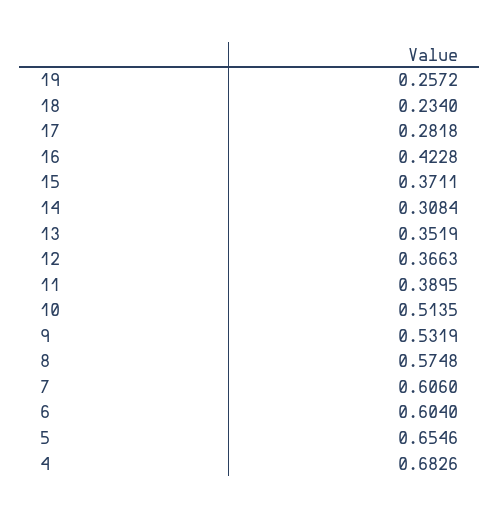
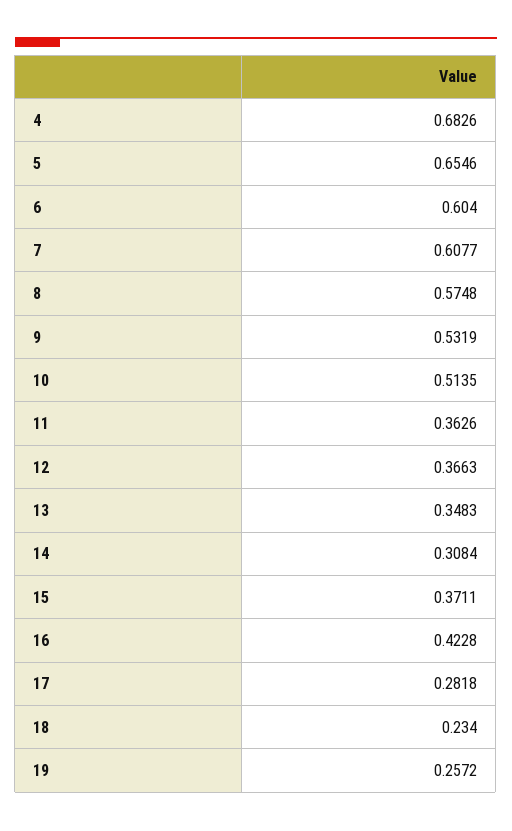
13: 0.3519 -> 0.3483
11: 0.3895 -> 0.3626
7: 0.606 -> 0.6077

